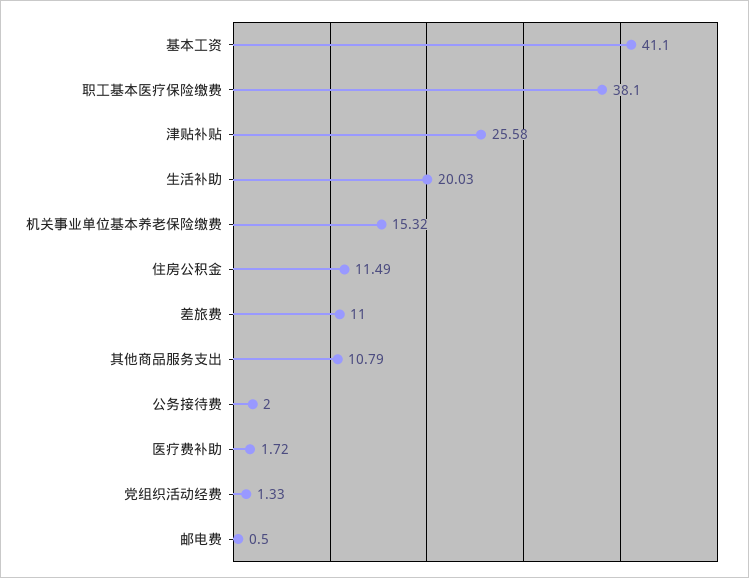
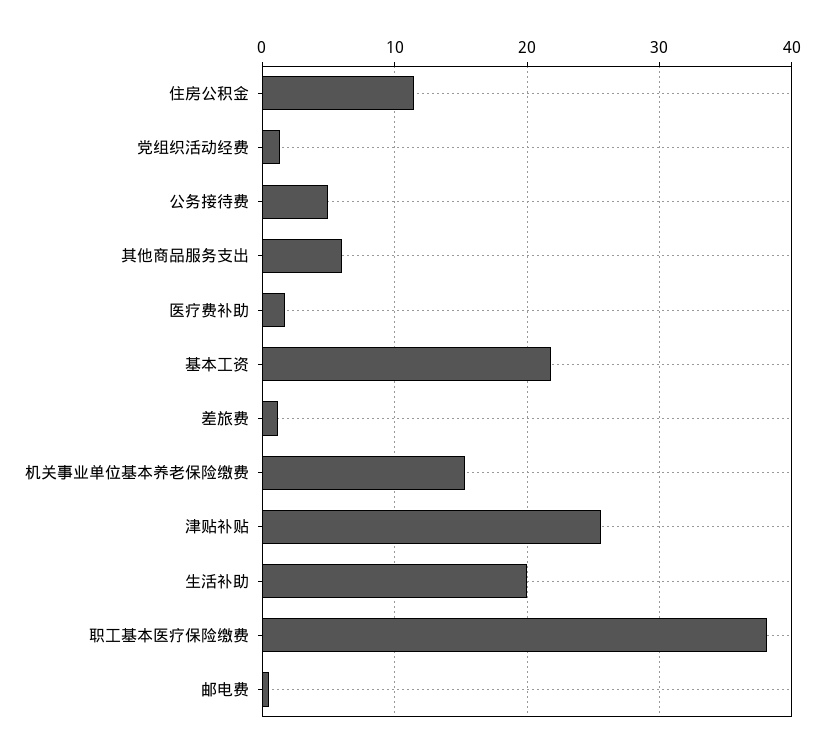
基本工资: 41.1 -> 22
差旅费: 11 -> 1
其他商品服务支出: 10.79 -> 6
公务接待费: 2 -> 5

